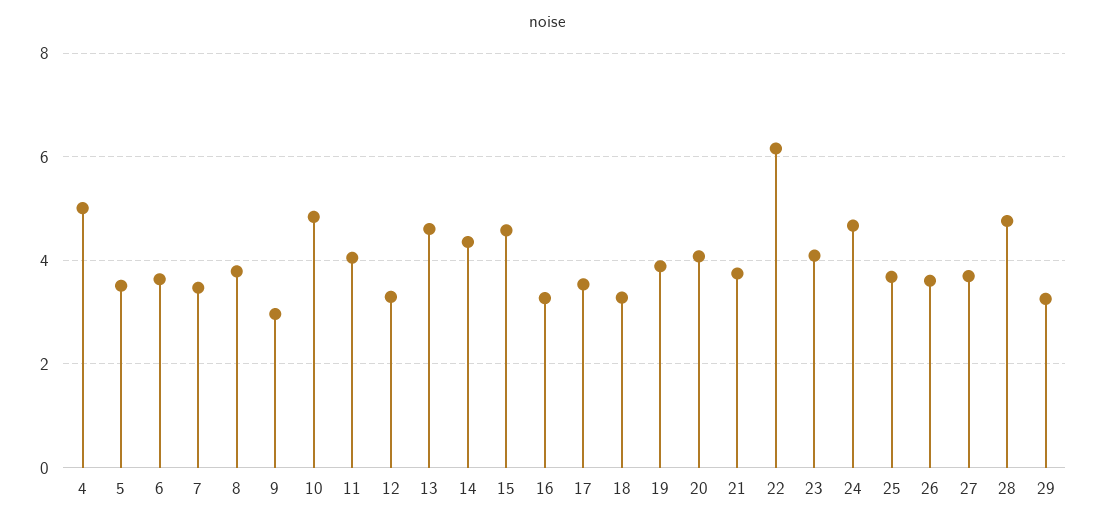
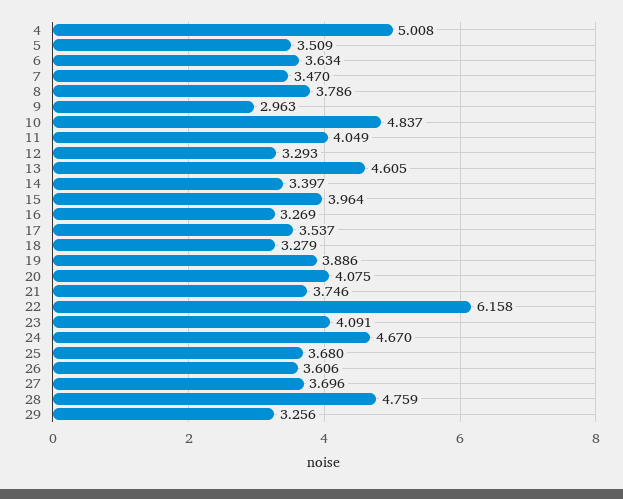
14: 4.4 -> 3.397
15: 4.6 -> 3.964

